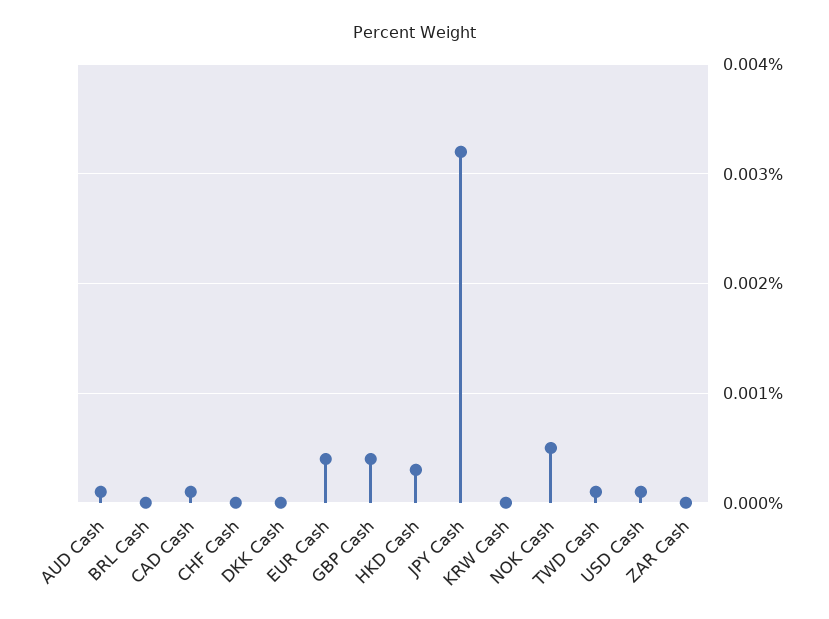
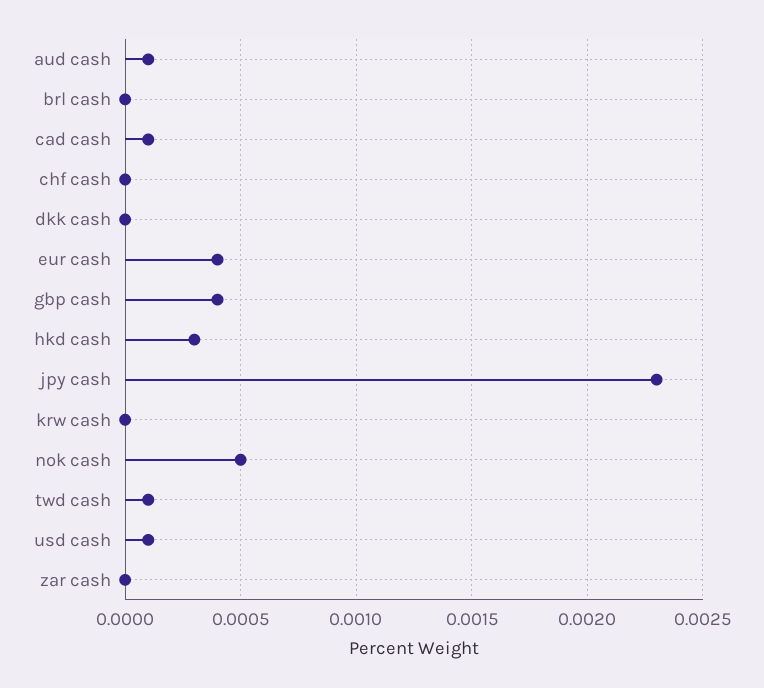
JPY Cash: 0.0032 -> 0.0023

